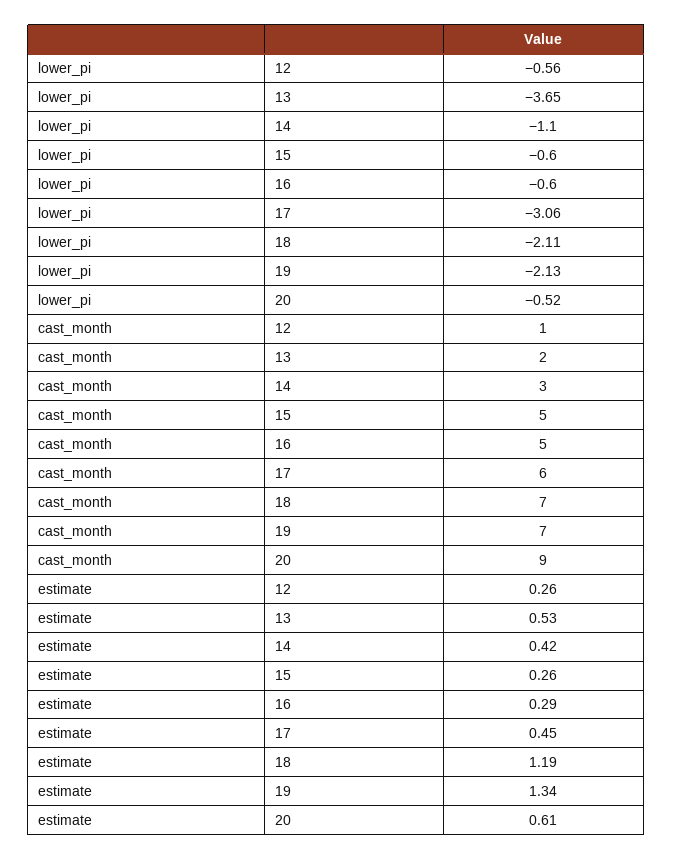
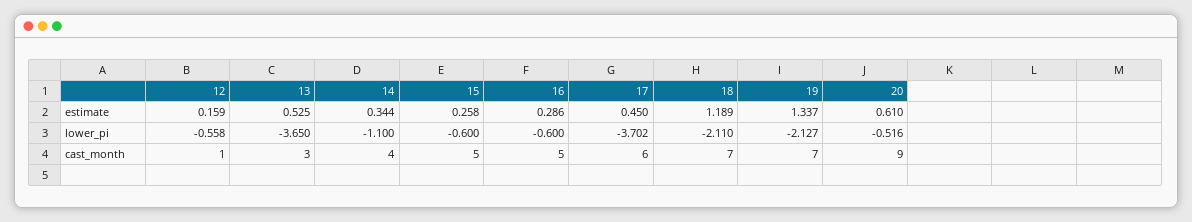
lower_pi, 17: -3.06 -> -3.702
cast_month, 13: 2 -> 3
cast_month, 14: 3 -> 4
estimate, 12: 0.26 -> 0.159
estimate, 14: 0.42 -> 0.344

